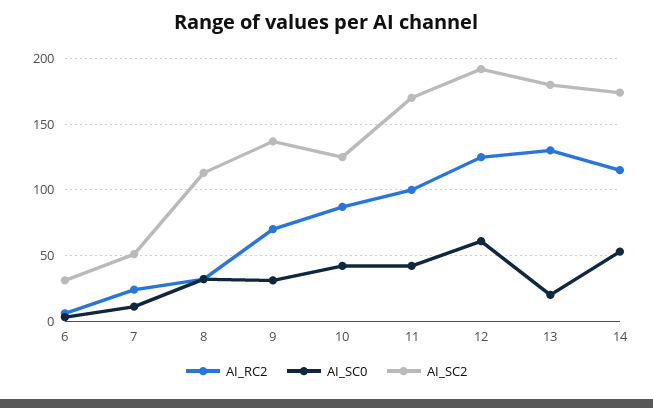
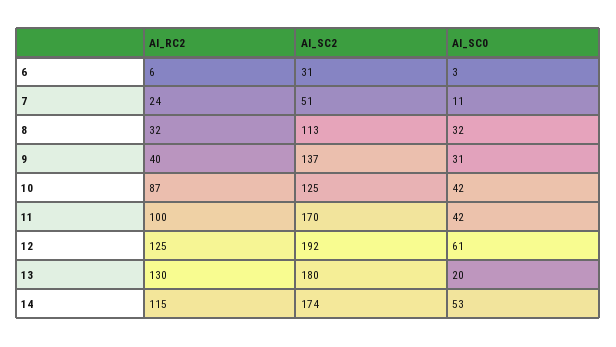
AI_RC2, 9: 70 -> 40

